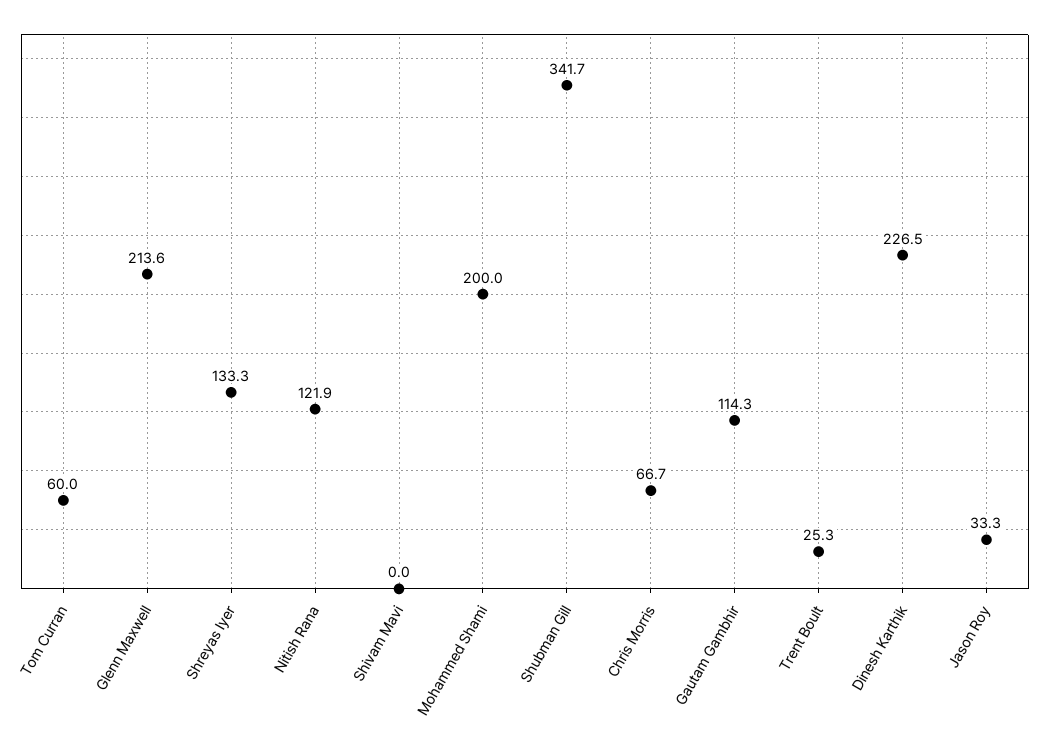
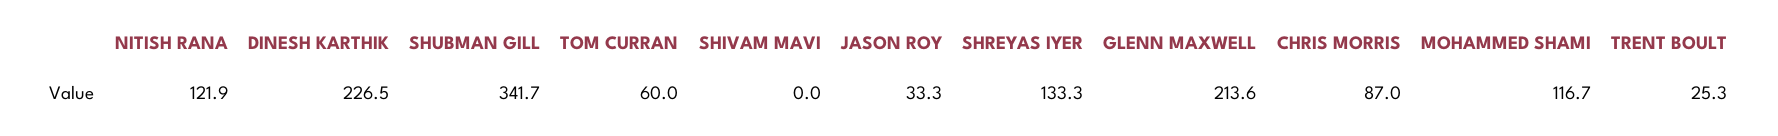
Mohammed Shami: 200 -> 116.7
Chris Morris: 66.7 -> 87
Gautam Gambhir: 114.3 -> none

